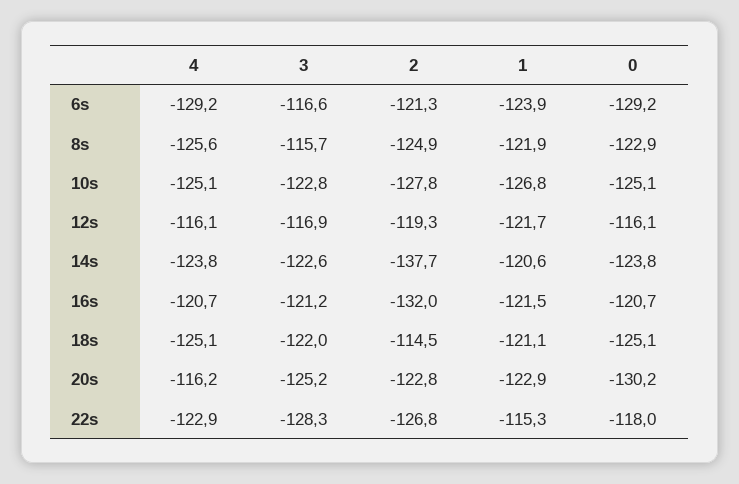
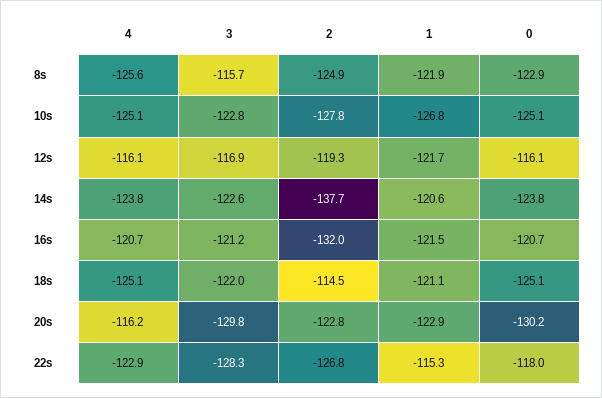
4, 6s: -129.2 -> none
3, 6s: -116.6 -> none
2, 6s: -121.3 -> none
1, 6s: -123.9 -> none
0, 6s: -129.2 -> none
3, 20s: -125.2 -> -129.8

